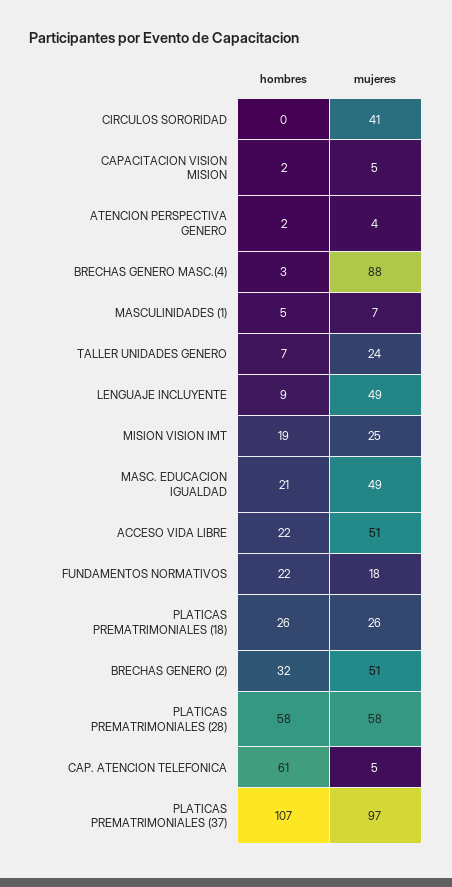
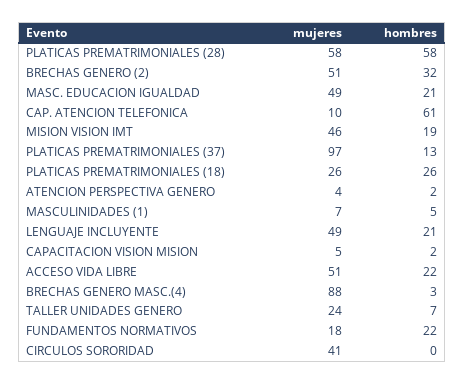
hombres, LENGUAJE INCLUYENTE: 9 -> 21
mujeres, MISION VISION IMT: 25 -> 46
mujeres, CAP. ATENCION TELEFONICA: 5 -> 10
hombres, PLATICAS PREMATRIMONIALES (37): 107 -> 13

